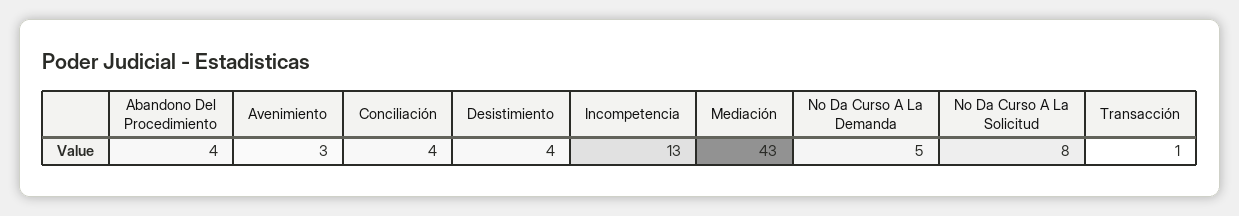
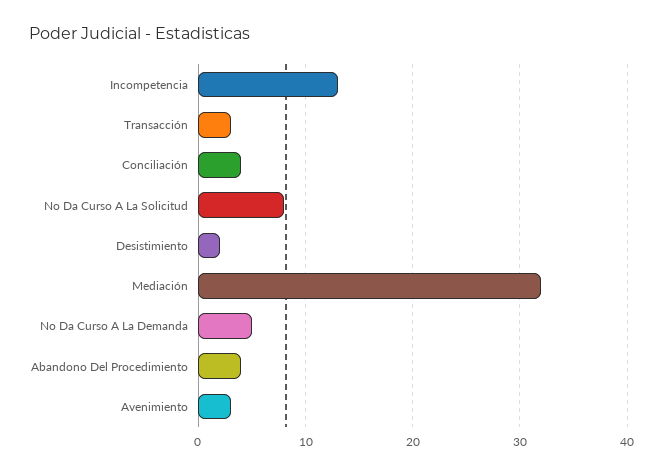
Desistimiento: 4 -> 2
Mediación: 43 -> 32
Transacción: 1 -> 3

